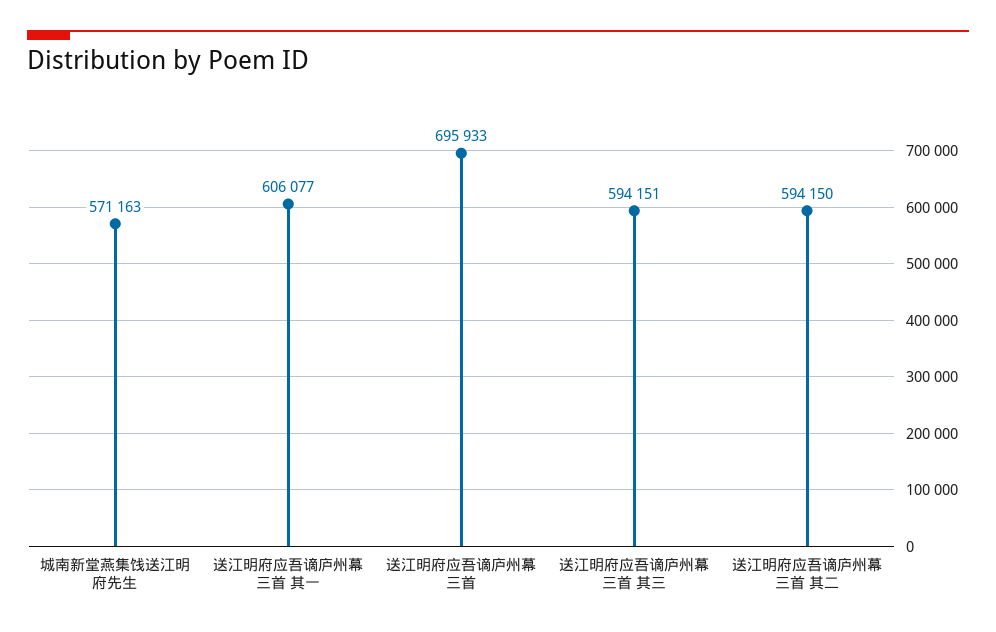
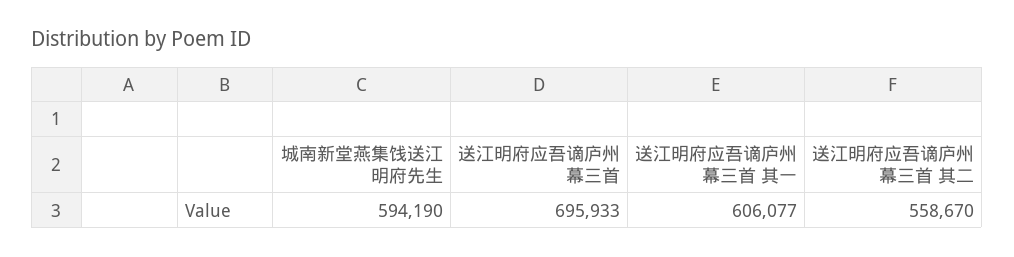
城南新堂燕集饯送江明府先生: 571163 -> 594190
送江明府应吾谪庐州幕三首 其三: 594151 -> none
送江明府应吾谪庐州幕三首 其二: 594150 -> 558670

